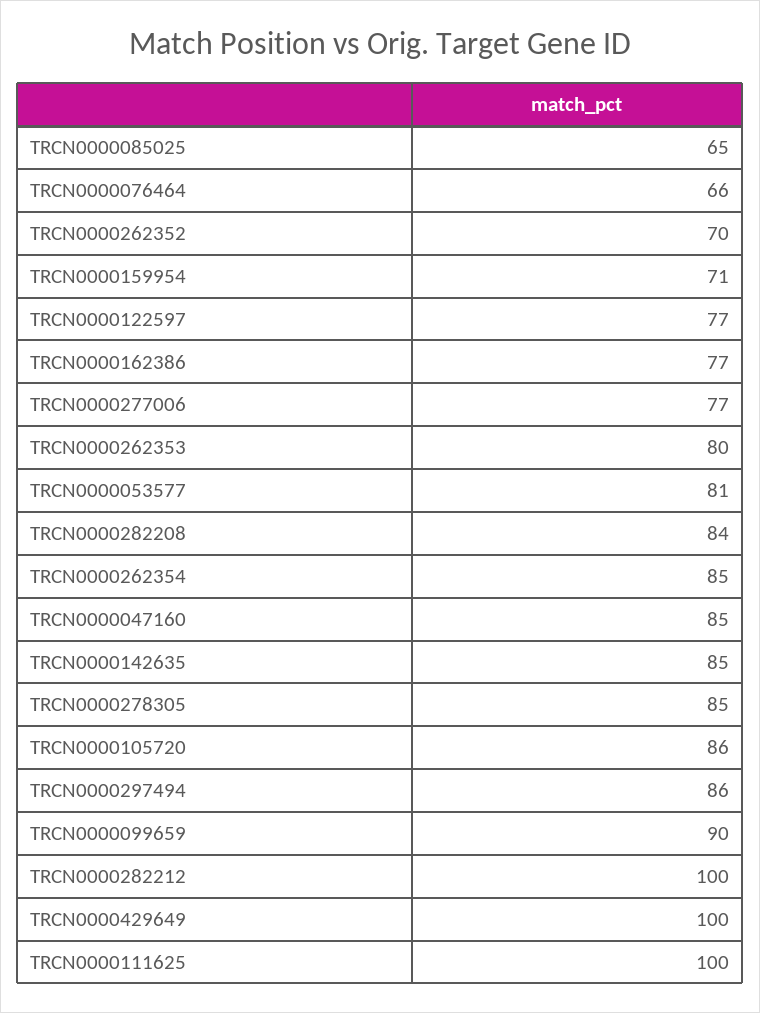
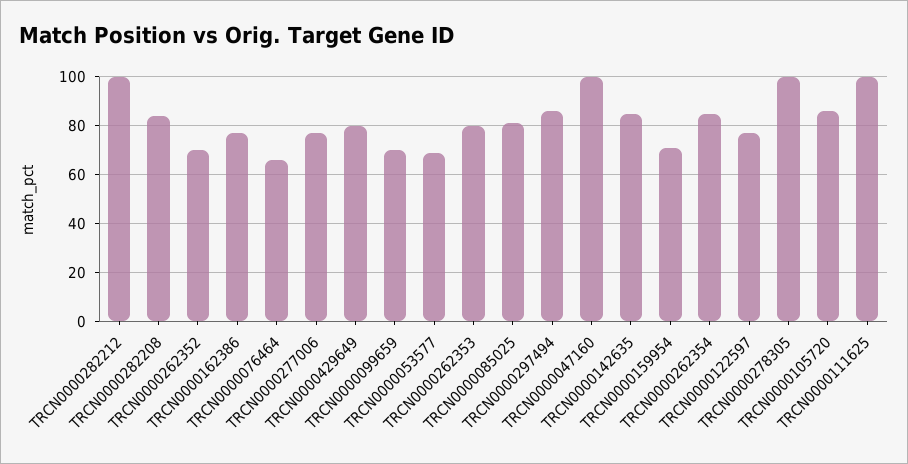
TRCN0000085025: 65 -> 80
TRCN0000053577: 81 -> 70
TRCN0000047160: 85 -> 100
TRCN0000278305: 85 -> 100
TRCN0000099659: 90 -> 70
TRCN0000429649: 100 -> 80

